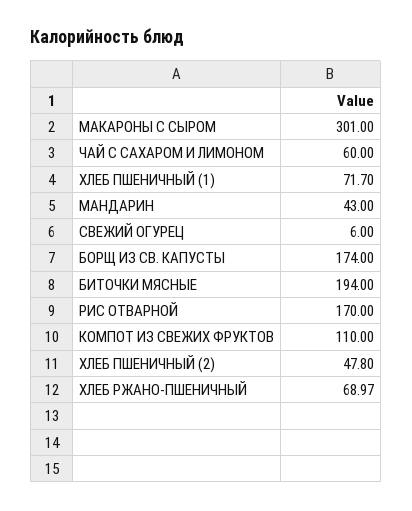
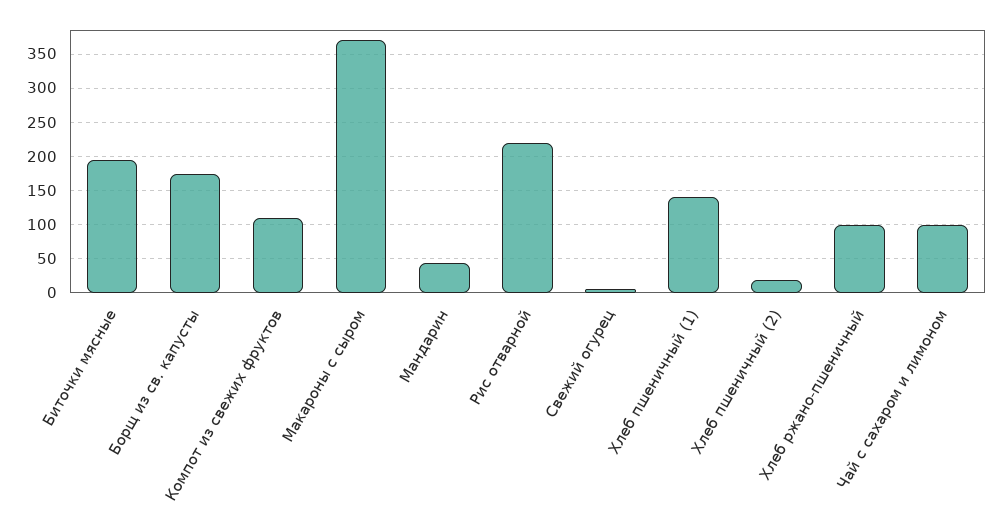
МАКАРОНЫ С СЫРОМ: 301 -> 370
ЧАЙ С САХАРОМ И ЛИМОНОМ: 60 -> 100
ХЛЕБ ПШЕНИЧНЫЙ (1): 71.7 -> 140
РИС ОТВАРНОЙ: 170 -> 220
ХЛЕБ ПШЕНИЧНЫЙ (2): 47.8 -> 20
ХЛЕБ РЖАНО-ПШЕНИЧНЫЙ: 68.97 -> 100

